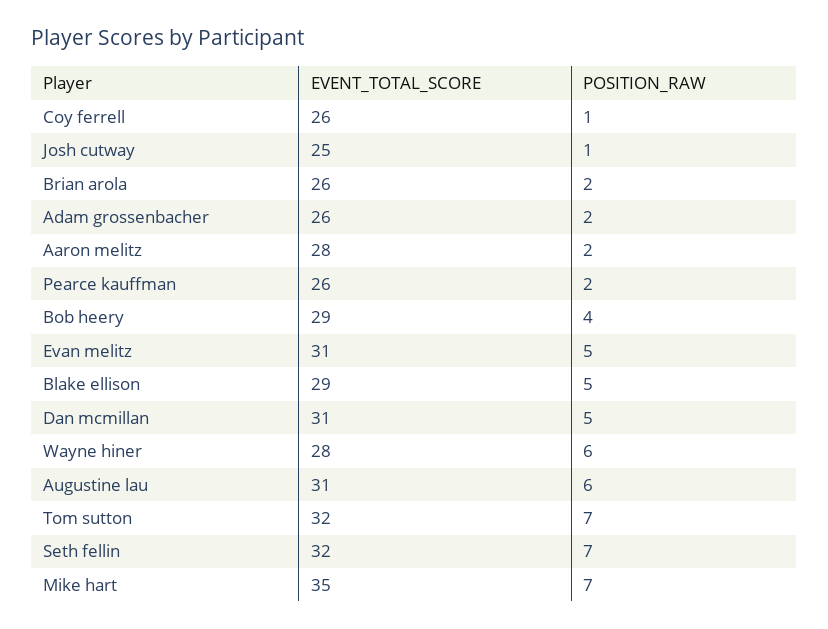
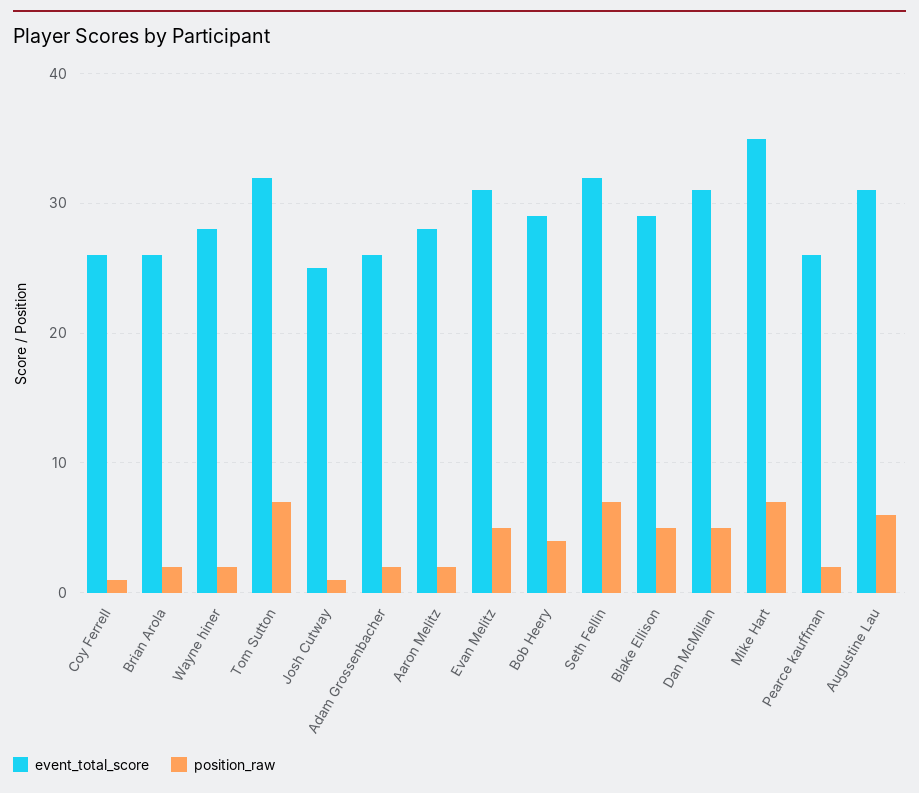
POSITION_RAW, Wayne hiner: 6 -> 2

